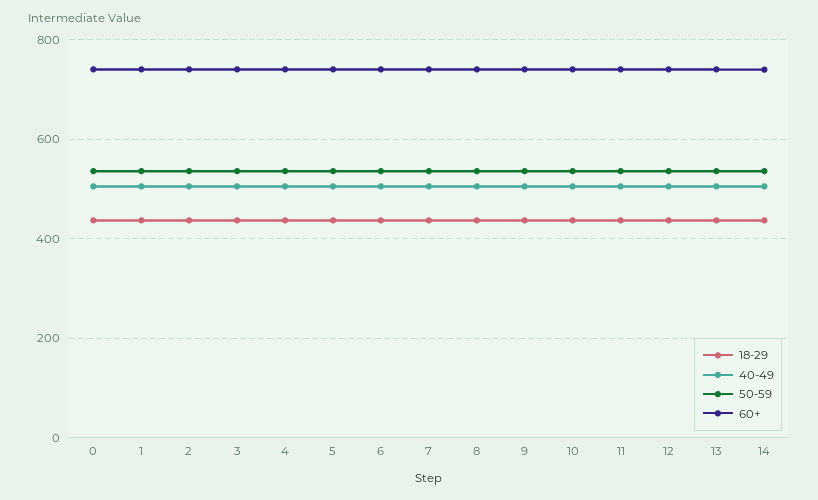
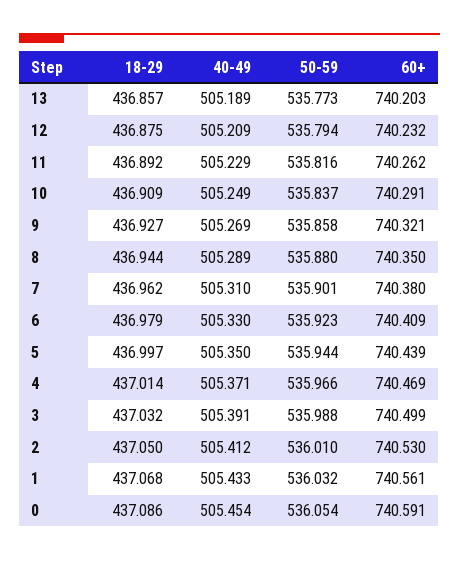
18-29, 14: 440 -> none
40-49, 14: 500 -> none
50-59, 14: 540 -> none
60+, 14: 740 -> none

